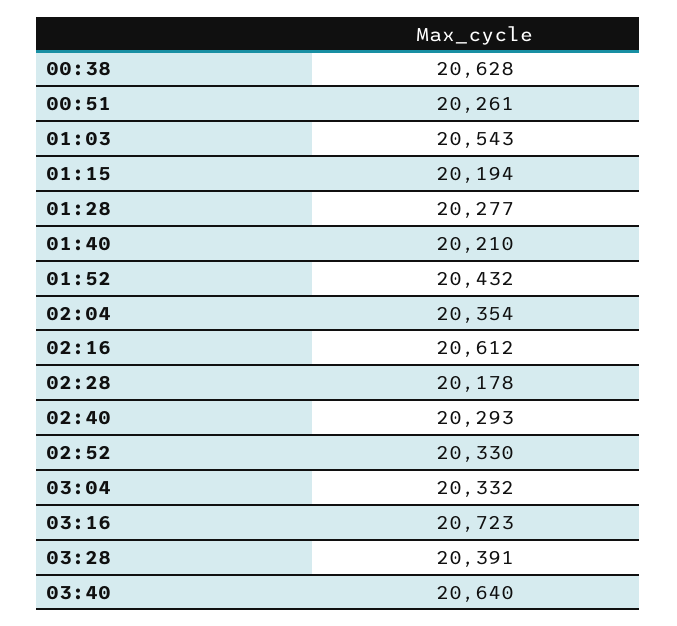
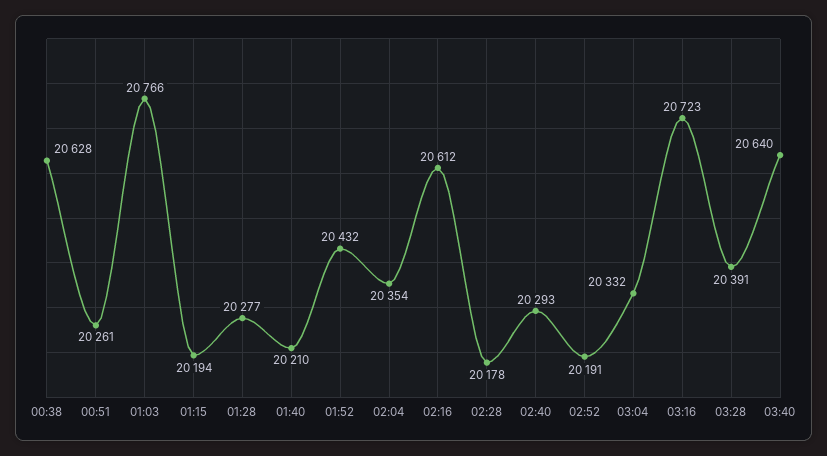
01:03: 20543 -> 20766
02:52: 20330 -> 20191

